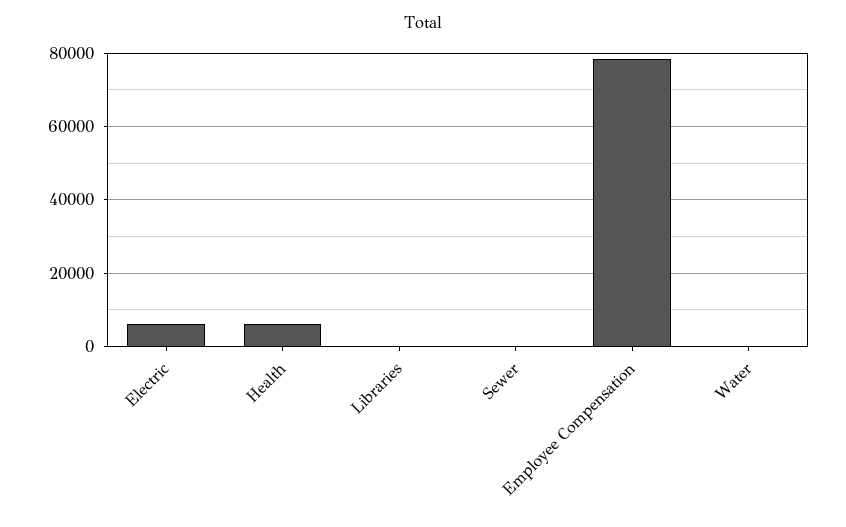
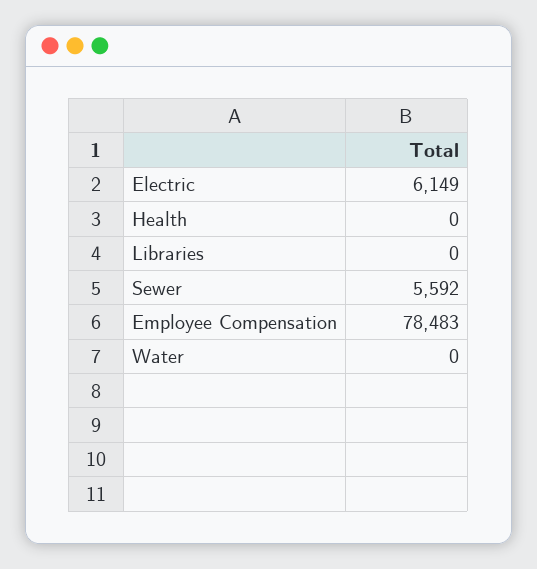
Health: 6000 -> 0
Sewer: 0 -> 5592

